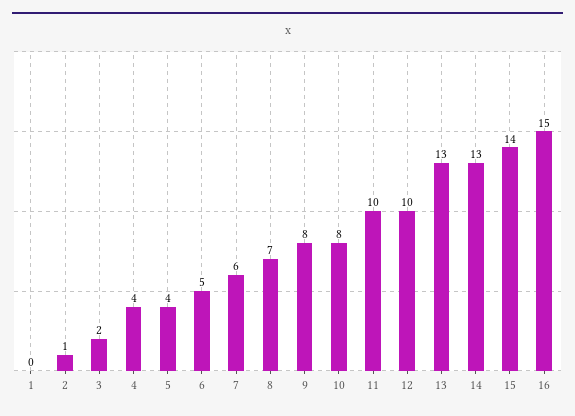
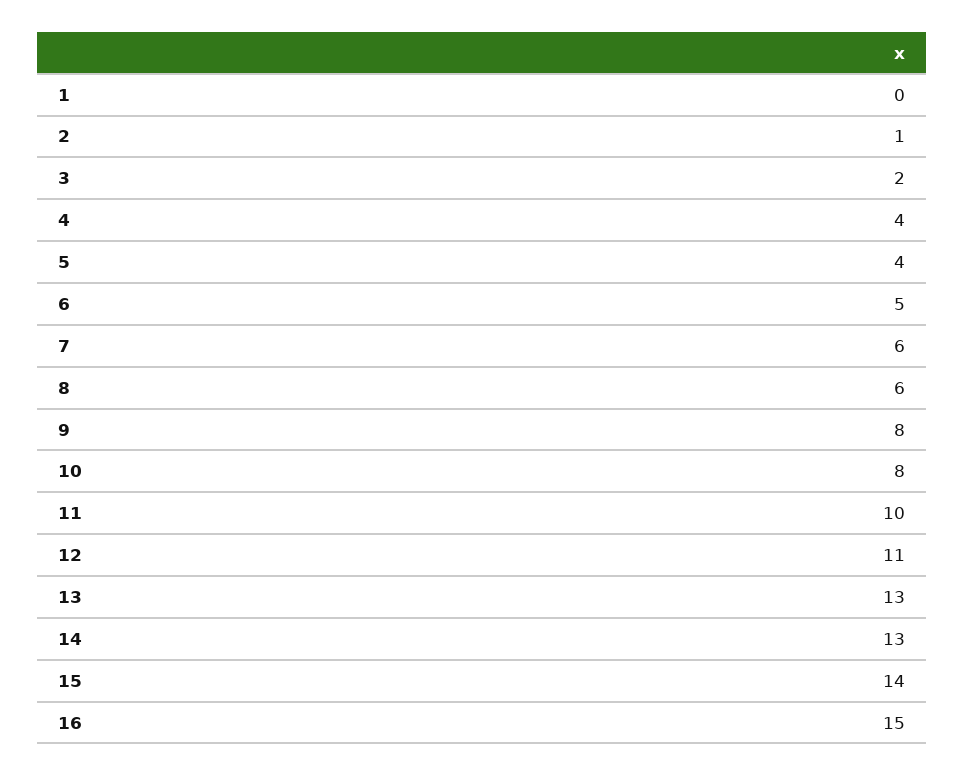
8: 7 -> 6
12: 10 -> 11

